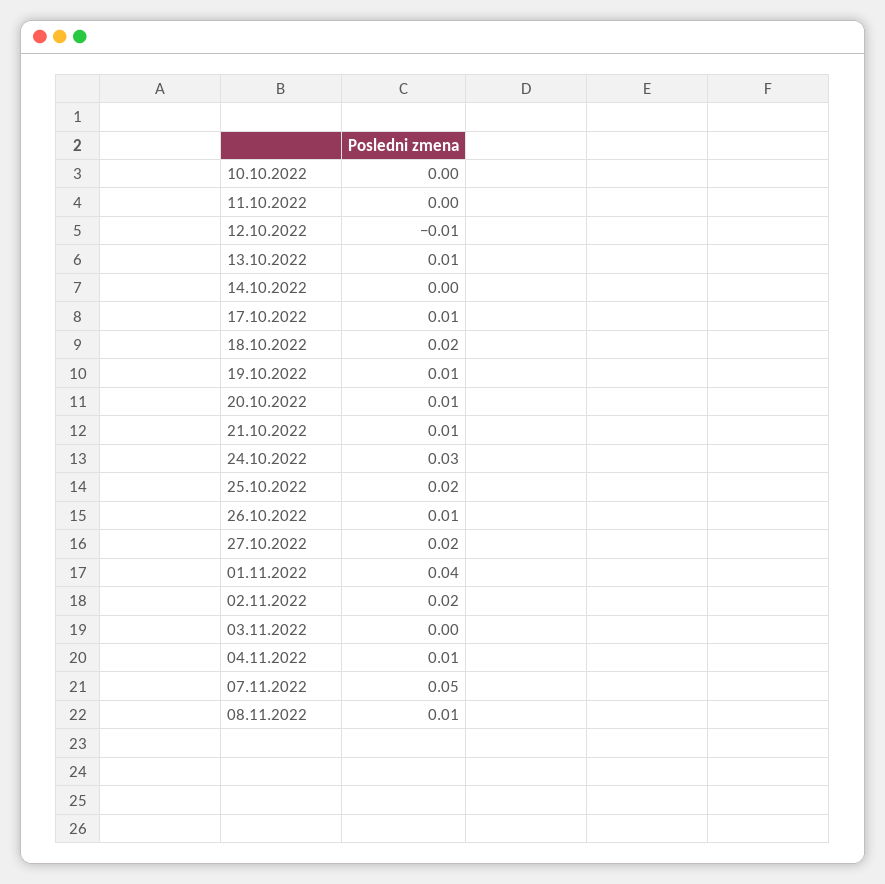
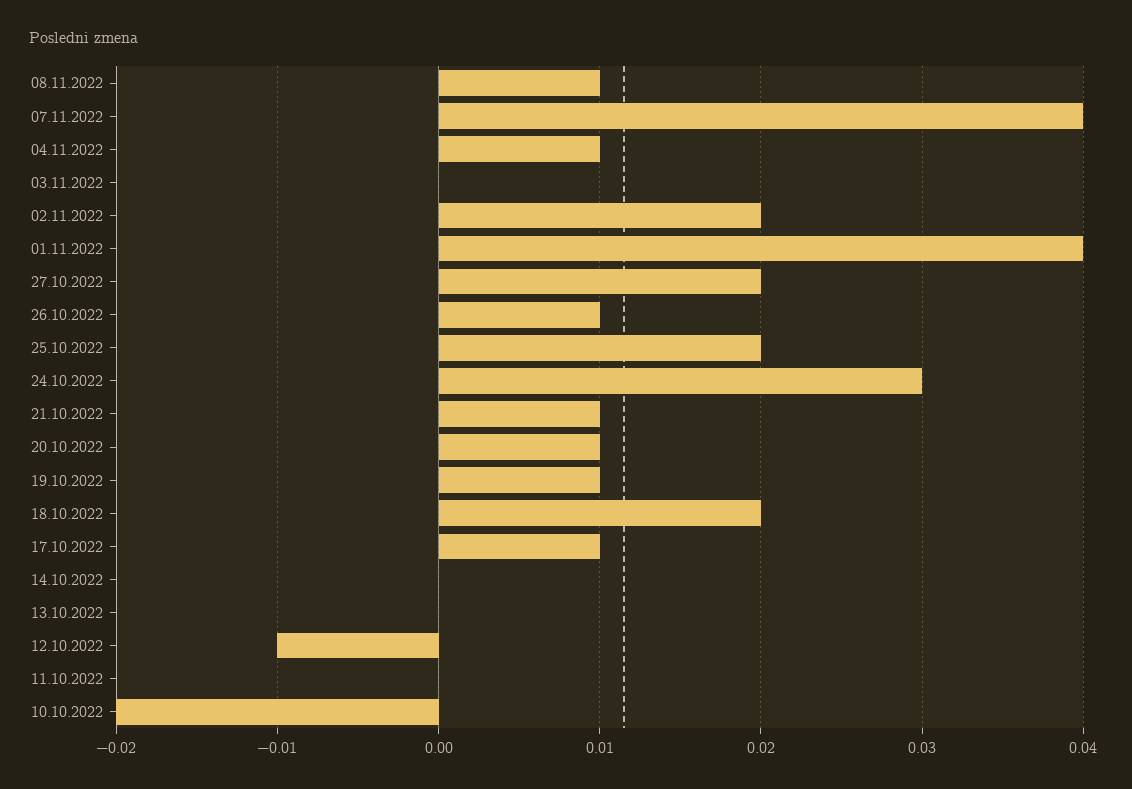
10.10.2022: 0 -> -0.02
13.10.2022: 0.01 -> 0
07.11.2022: 0.05 -> 0.04

